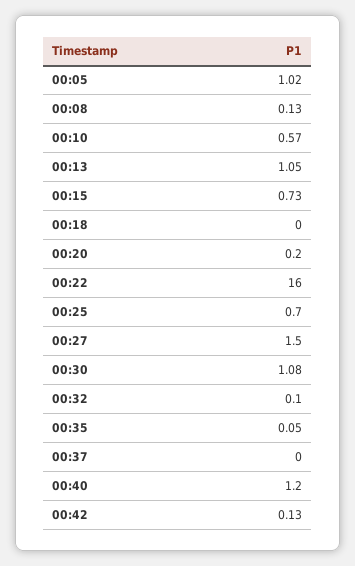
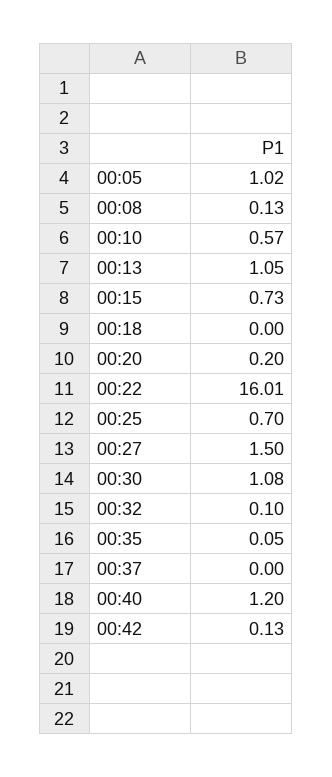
00:22: 16 -> 16.01

